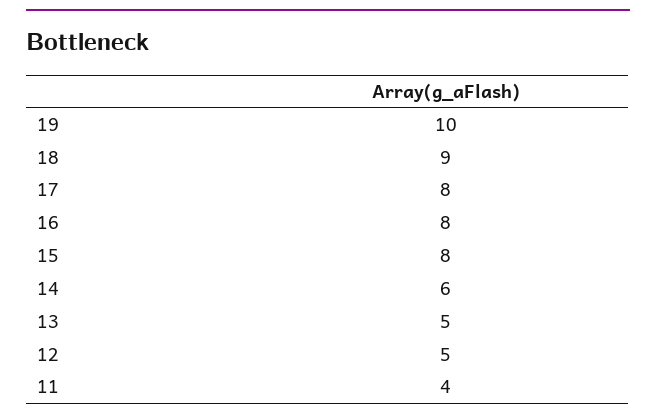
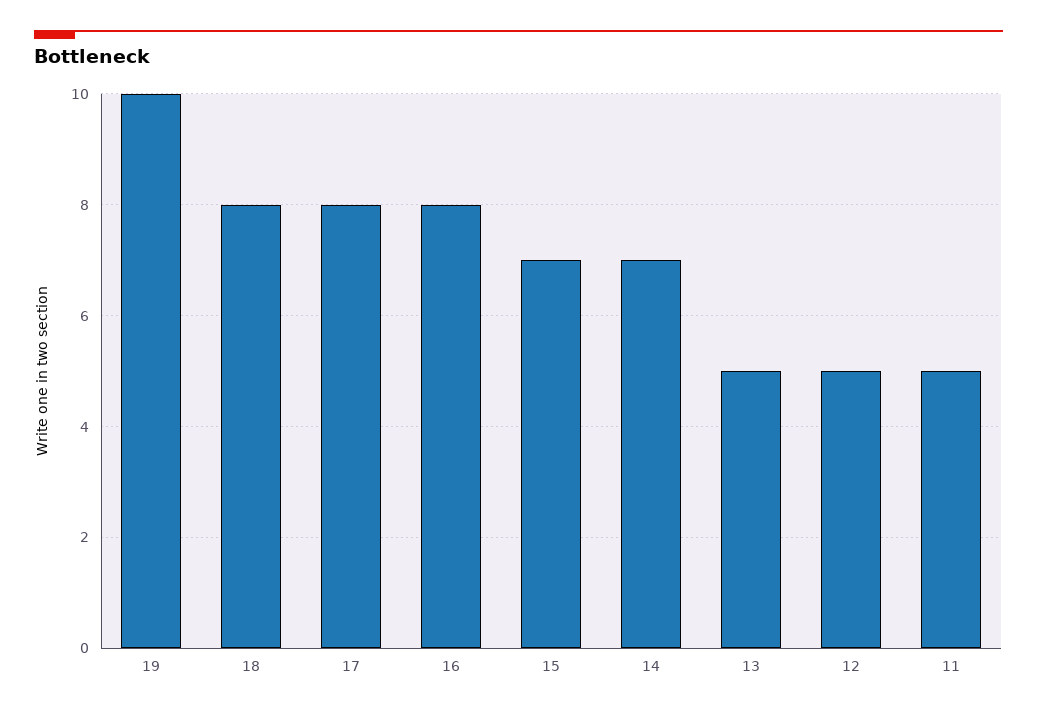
18: 9 -> 8
15: 8 -> 7
14: 6 -> 7
11: 4 -> 5

